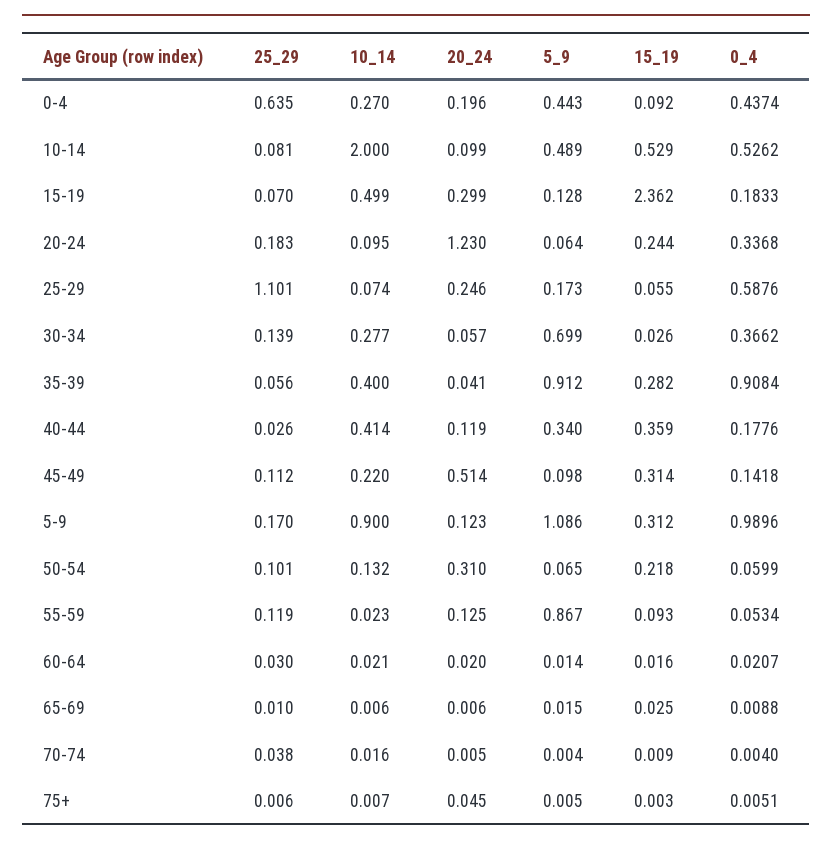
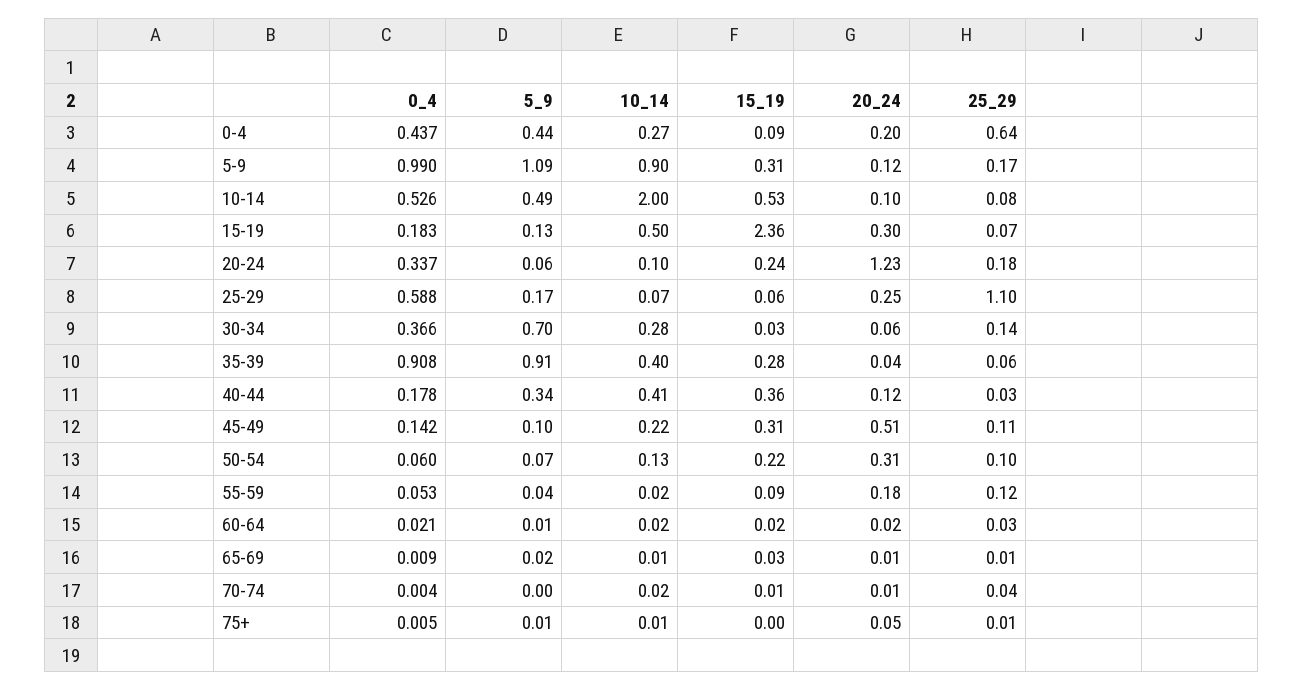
20_24, 55-59: 0.125 -> 0.18
5_9, 55-59: 0.867 -> 0.04

